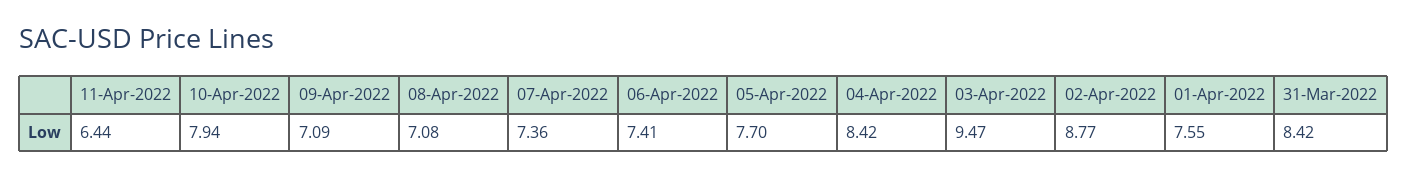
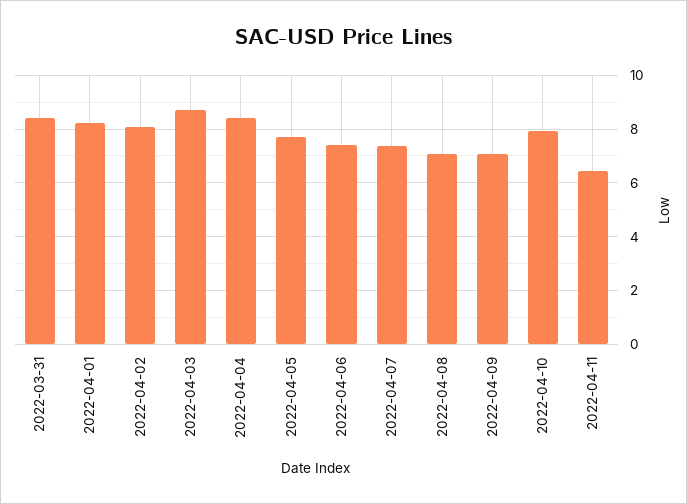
03-Apr-2022: 9.47 -> 8.75
02-Apr-2022: 8.77 -> 8
01-Apr-2022: 7.55 -> 8.25

